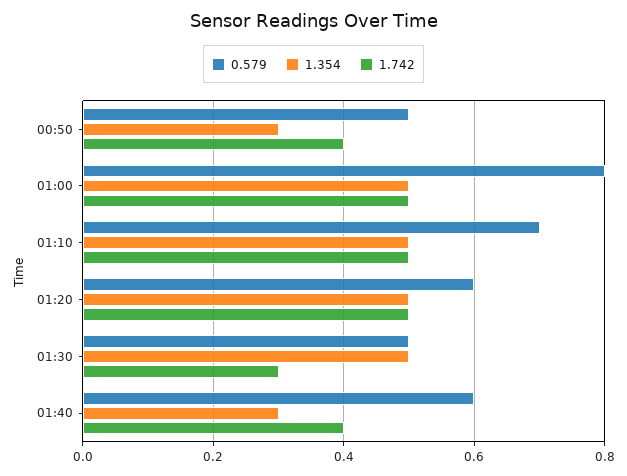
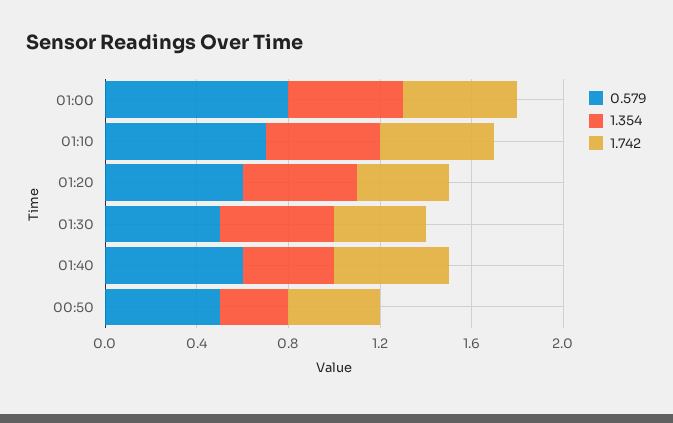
1.742, 01:20: 0.5 -> 0.4
1.742, 01:30: 0.3 -> 0.4
1.354, 01:40: 0.3 -> 0.4
1.742, 01:40: 0.4 -> 0.5

